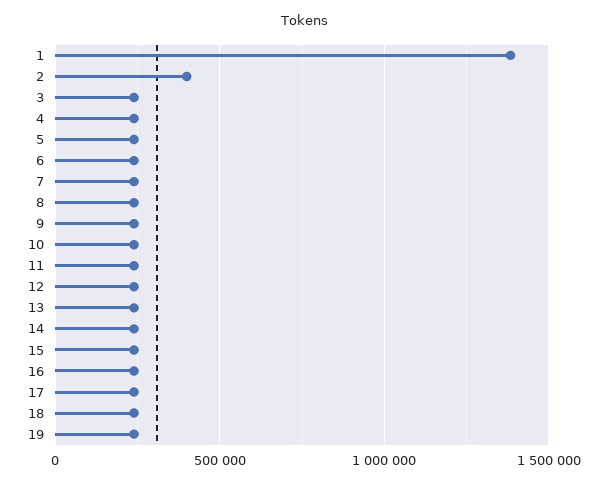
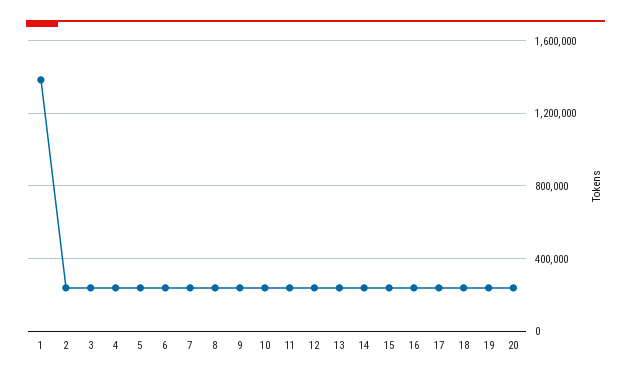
2: 400000 -> 250000
20: none -> 250000

